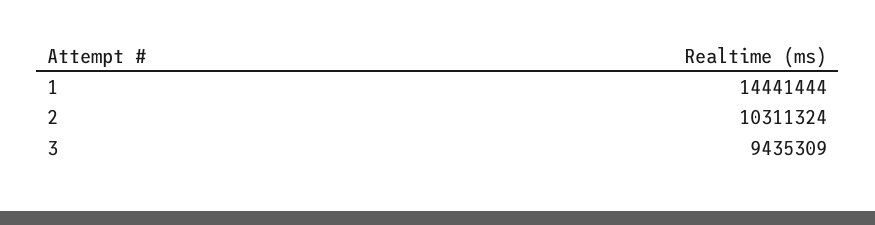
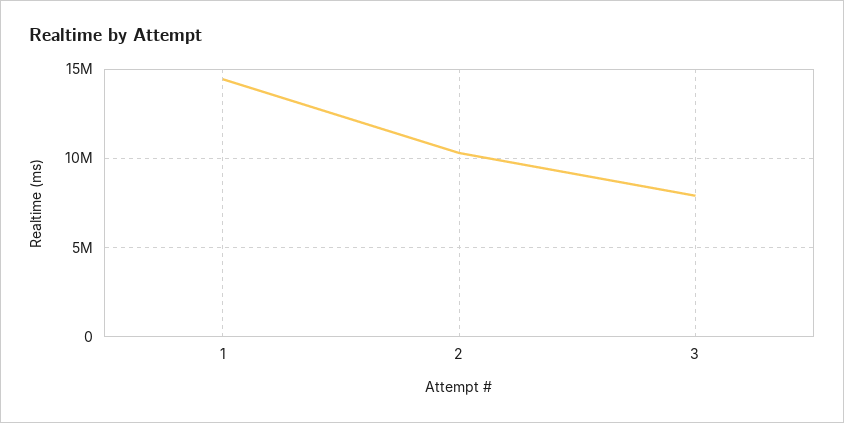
3: 9435309 -> 8000000

